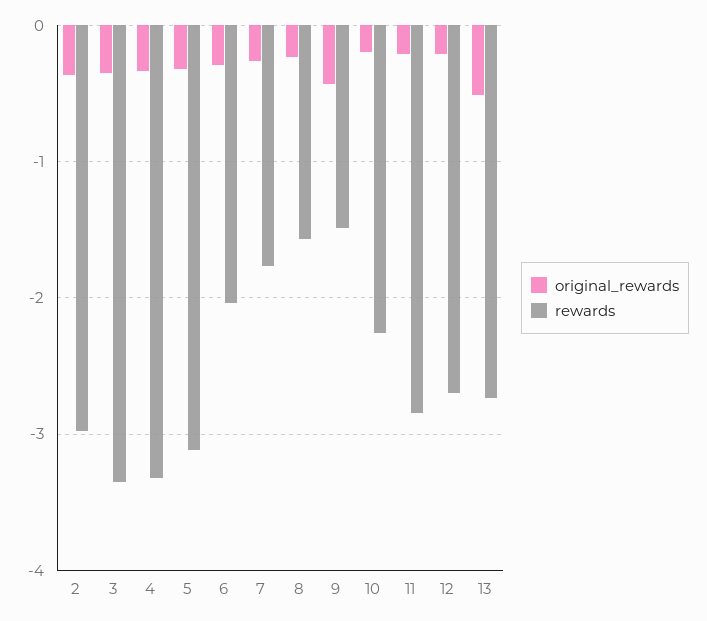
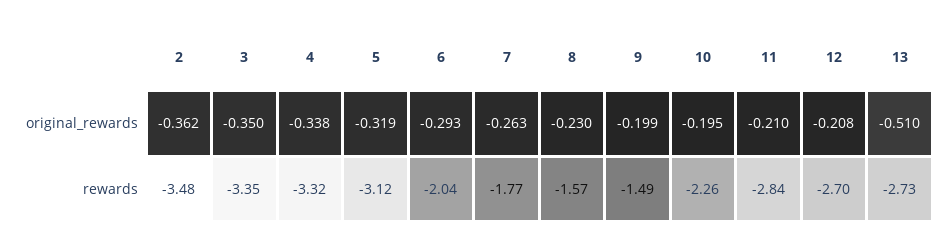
rewards, 2: -3 -> -3.48
original_rewards, 9: -0.4 -> -0.199

